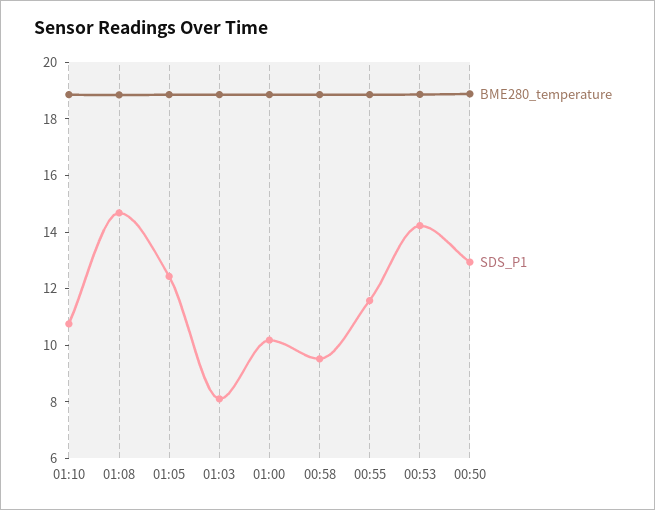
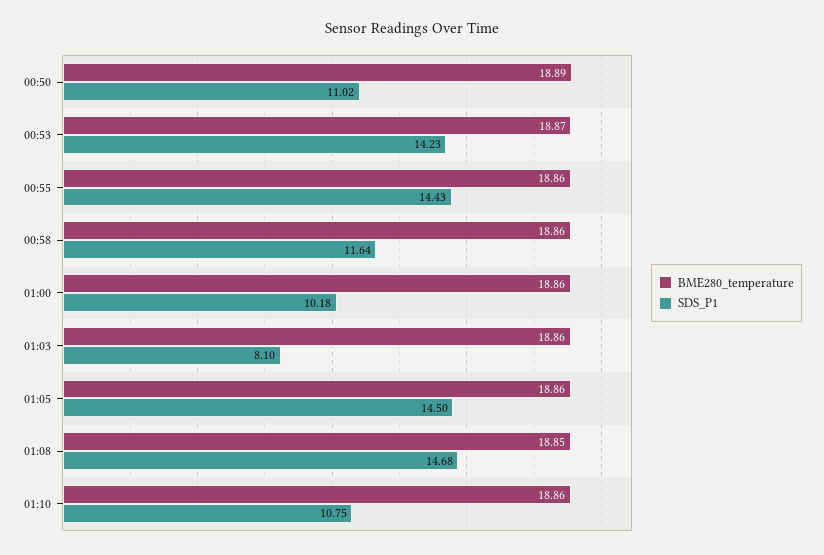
SDS_P1, 01:05: 12.5 -> 14.5
SDS_P1, 00:58: 9.5 -> 11.64
SDS_P1, 00:55: 11.5 -> 14.43
SDS_P1, 00:50: 13 -> 11.02

